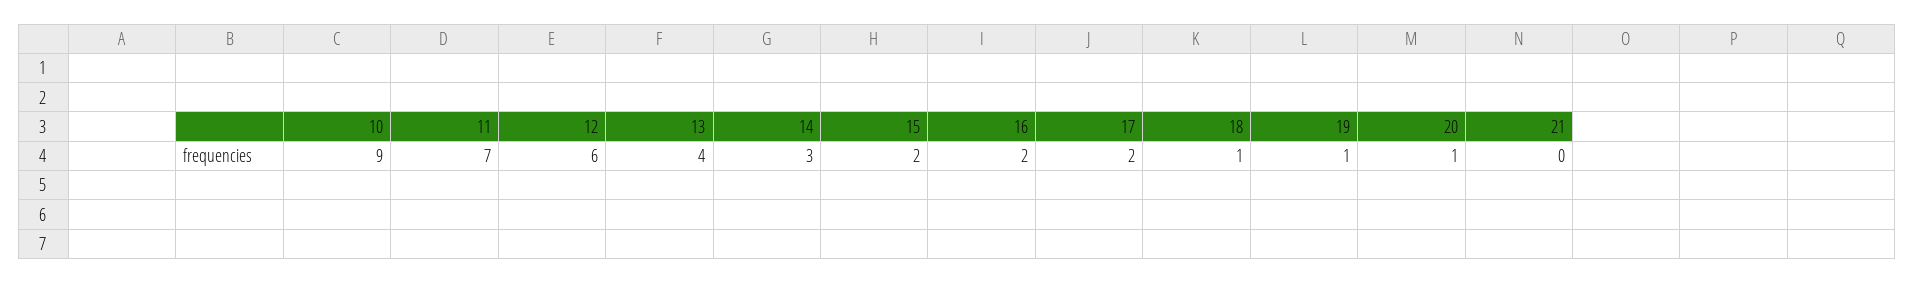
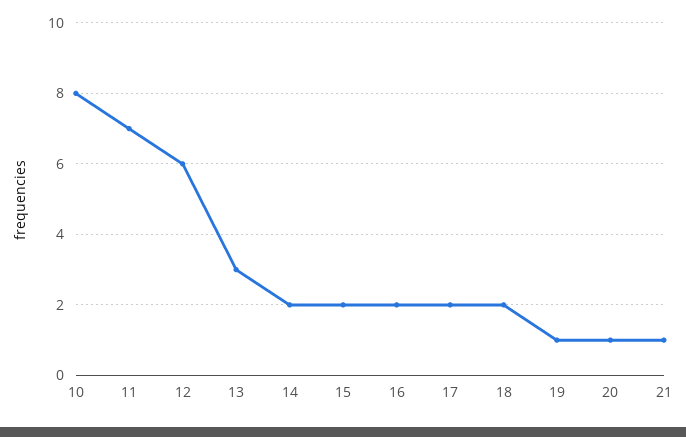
10: 9 -> 8
13: 4 -> 3
14: 3 -> 2
18: 1 -> 2
21: 0 -> 1

